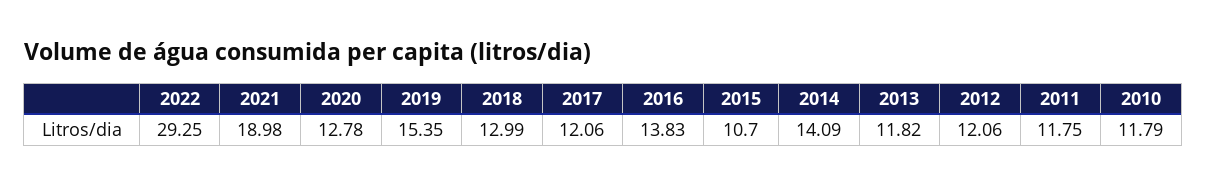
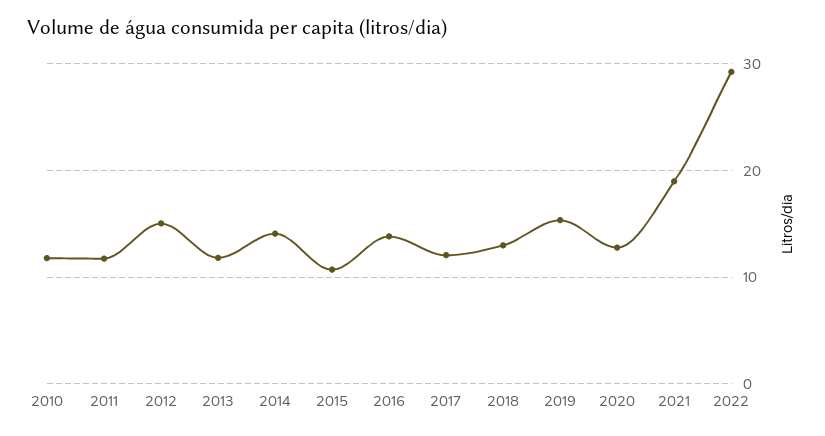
2012: 12.06 -> 15

